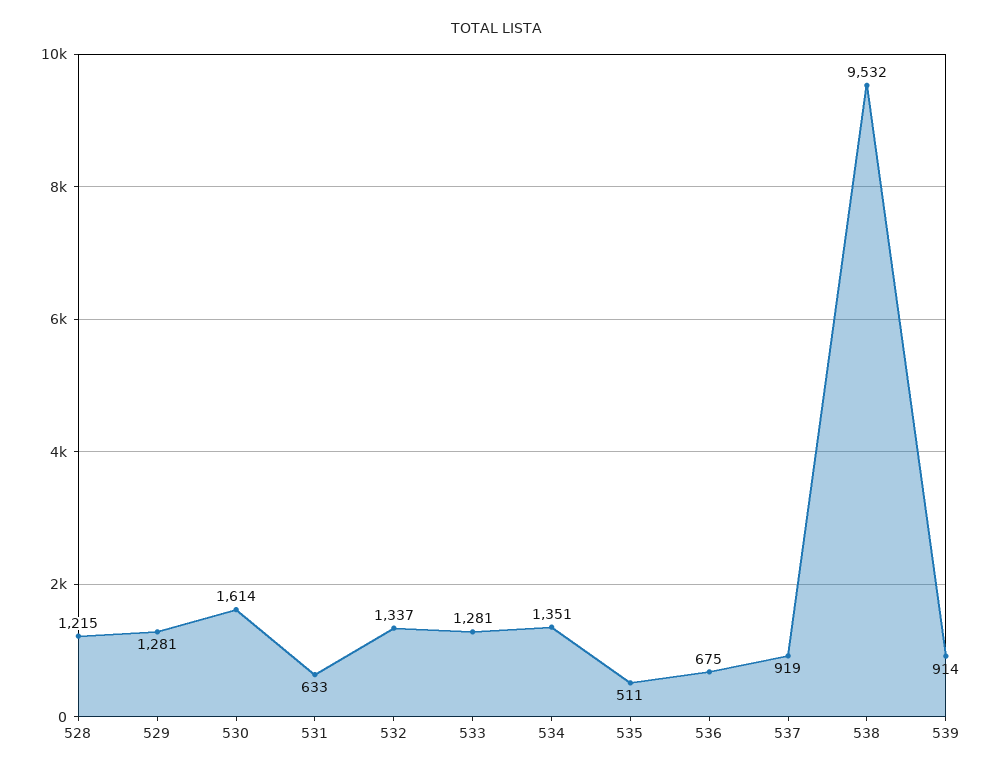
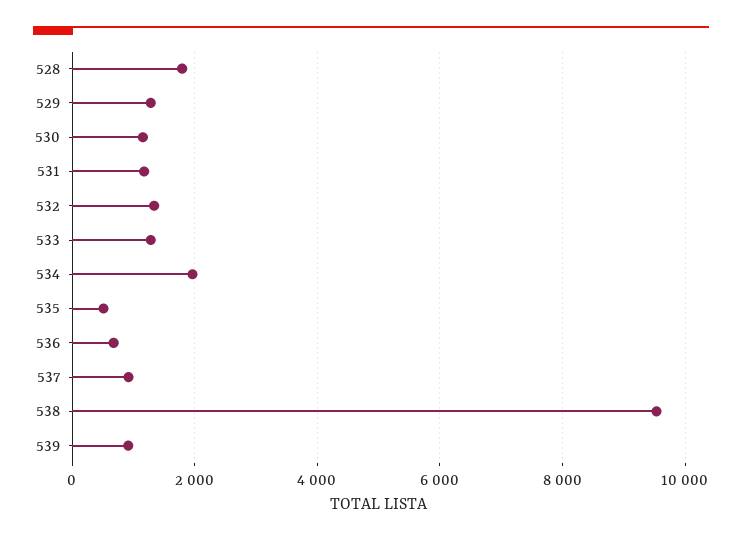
528: 1215 -> 1800
530: 1614 -> 1200
531: 633 -> 1200
534: 1351 -> 2000

